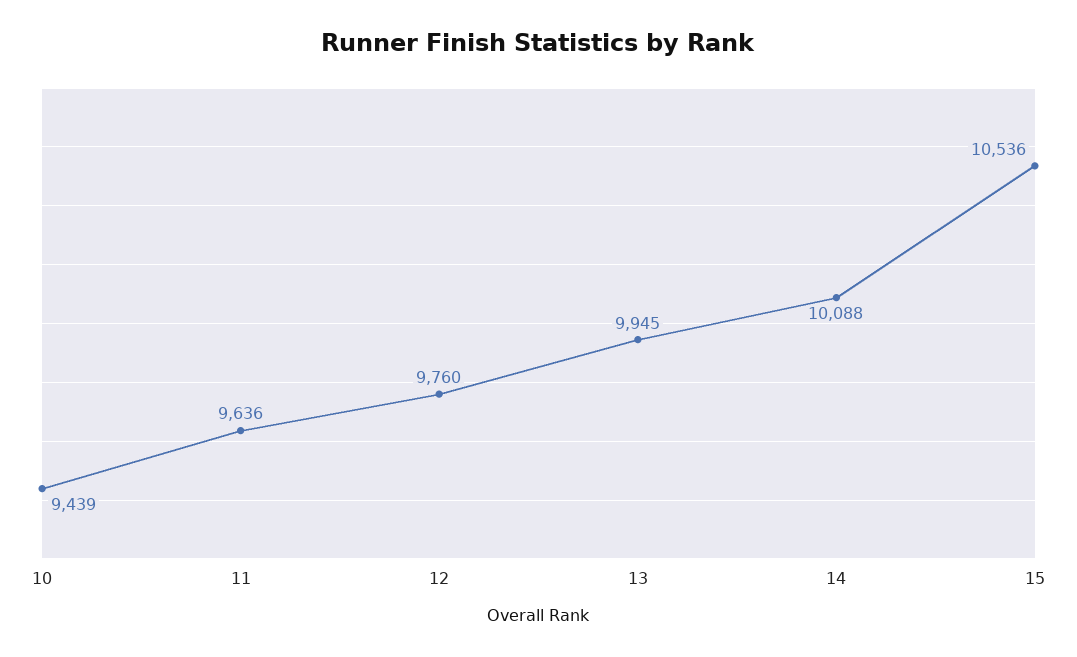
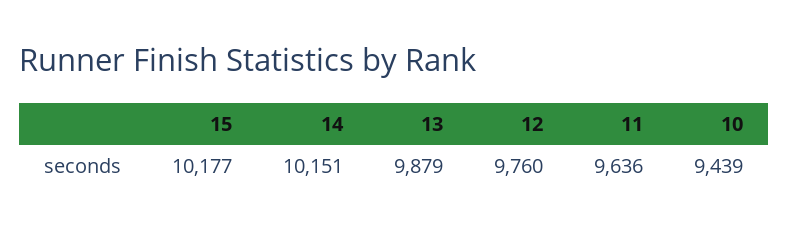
13: 9945 -> 9879
14: 10088 -> 10151
15: 10536 -> 10177

